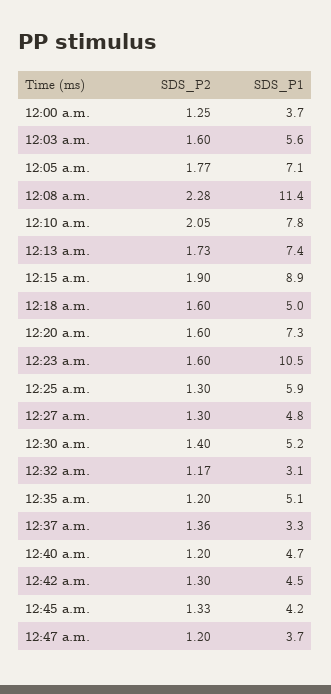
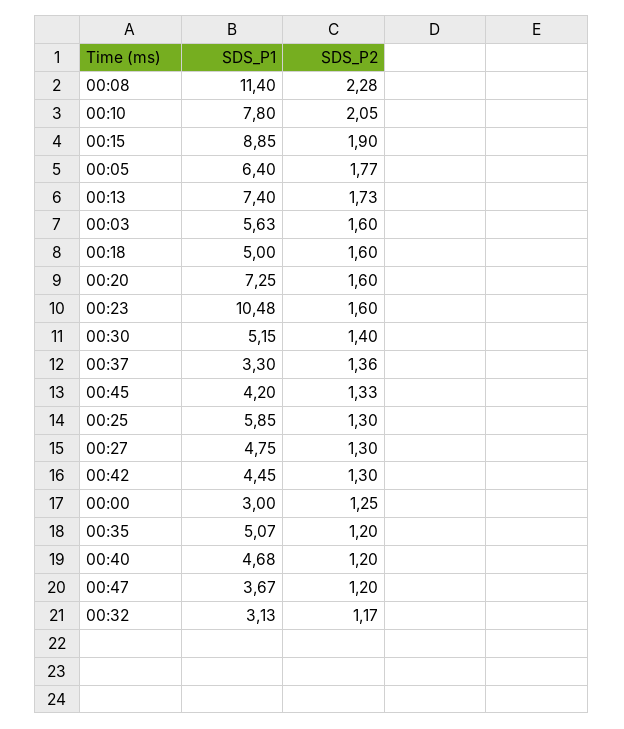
SDS_P1, 12:00 a.m.: 3.7 -> 3
SDS_P1, 12:05 a.m.: 7.1 -> 6.4

